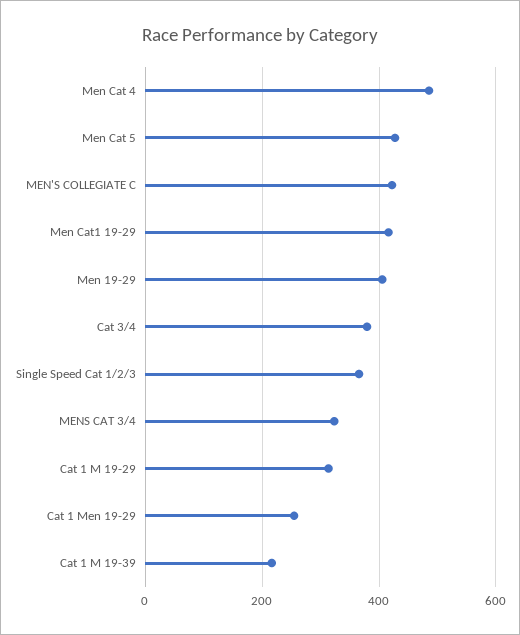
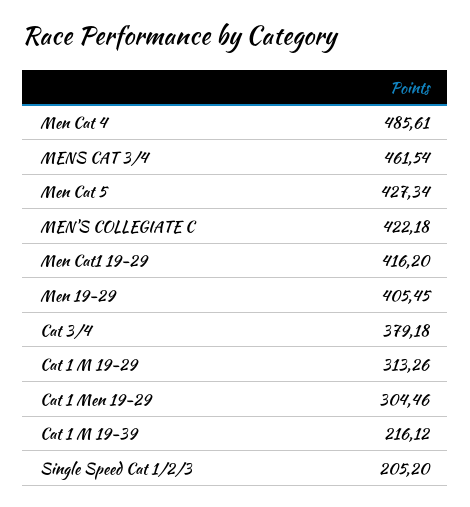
Single Speed Cat 1/2/3: 360 -> 205.2
MENS CAT 3/4: 320 -> 461.54
Cat 1 Men 19-29: 260 -> 304.46

